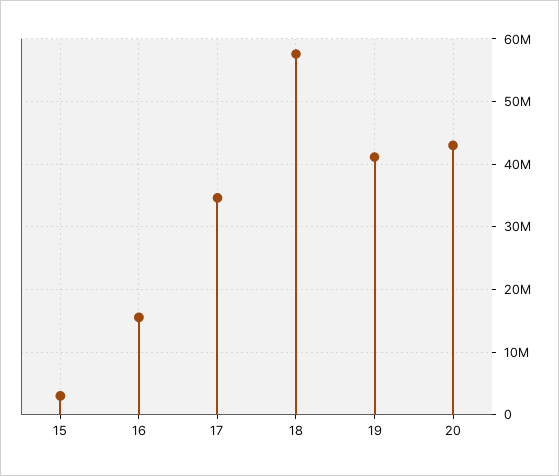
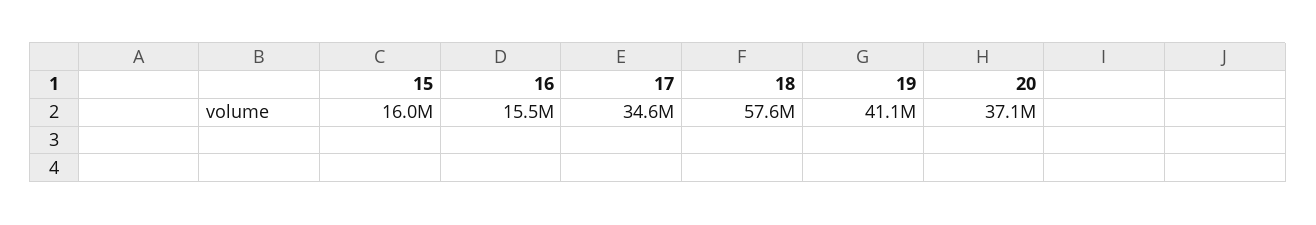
15: 3000000 -> 16000000
20: 43000000 -> 37100000

